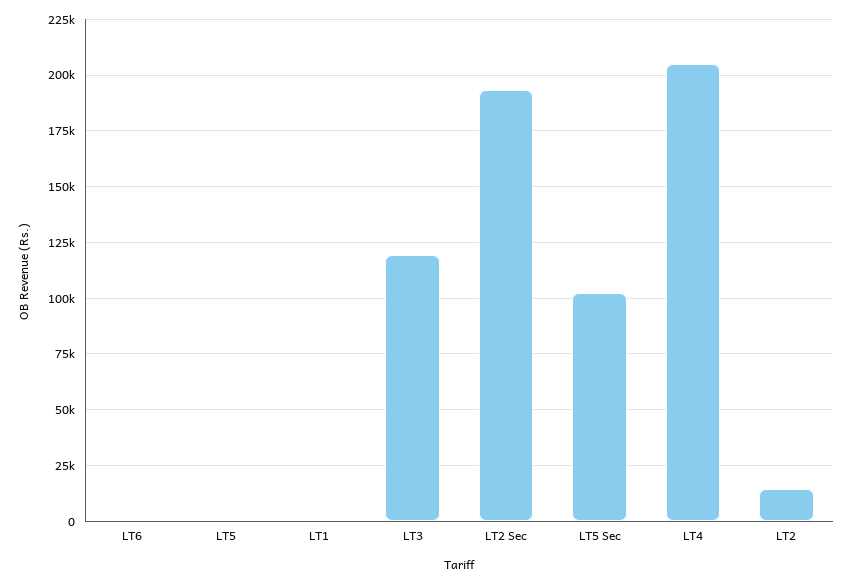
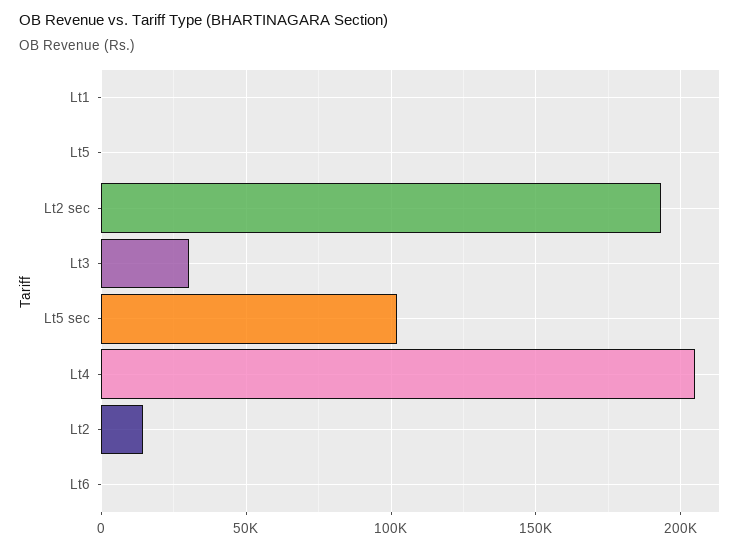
LT3: 120000 -> 30000

